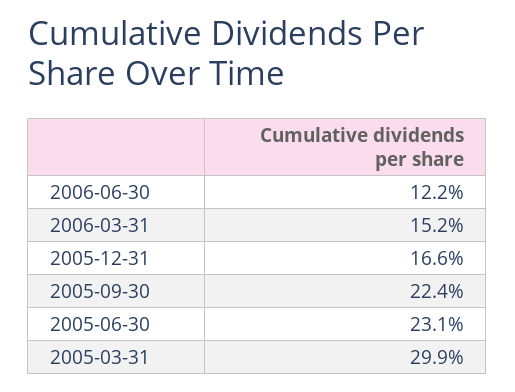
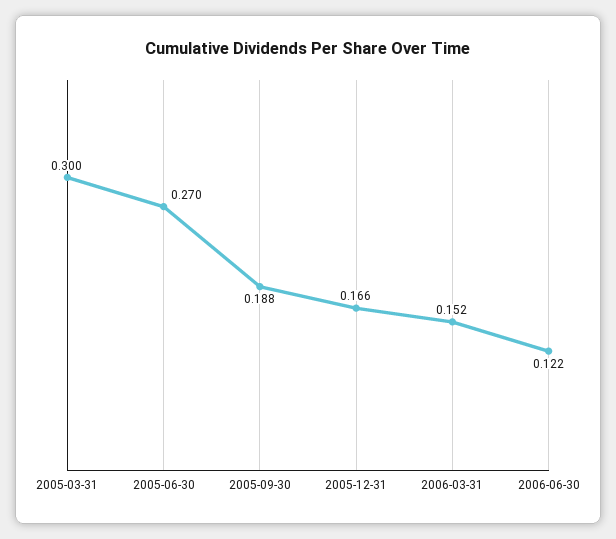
2005-09-30: 0.224 -> 0.188
2005-06-30: 0.231 -> 0.27
2005-03-31: 0.299 -> 0.3

